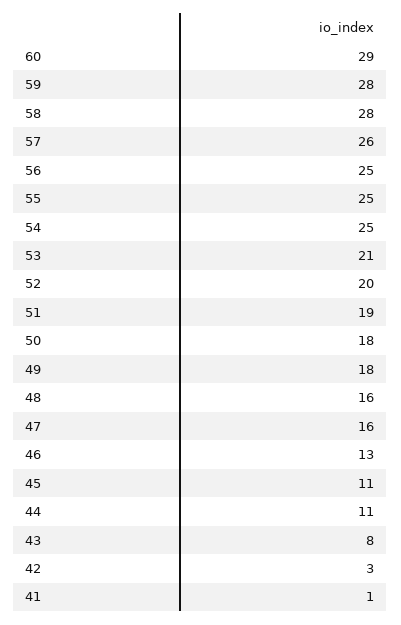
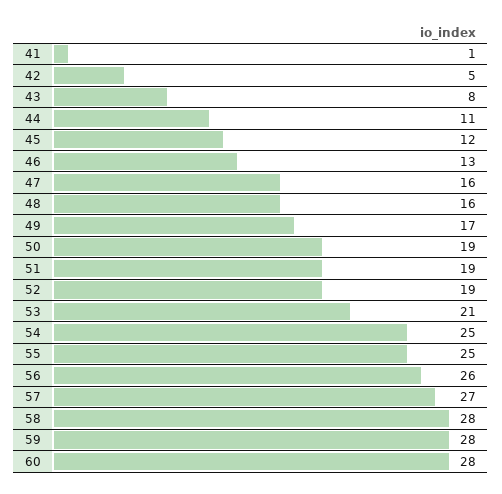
60: 29 -> 28
57: 26 -> 27
56: 25 -> 26
52: 20 -> 19
50: 18 -> 19
49: 18 -> 17
45: 11 -> 12
42: 3 -> 5

